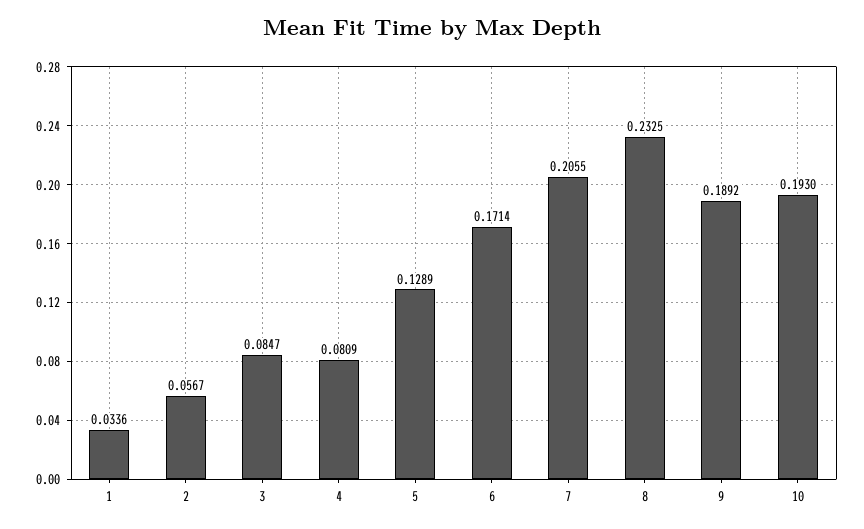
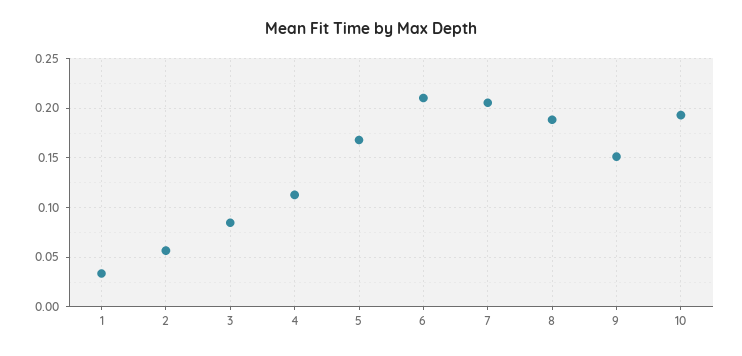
4: 0.0809 -> 0.11
5: 0.1289 -> 0.17
6: 0.1714 -> 0.21
8: 0.2325 -> 0.19
9: 0.1892 -> 0.15

